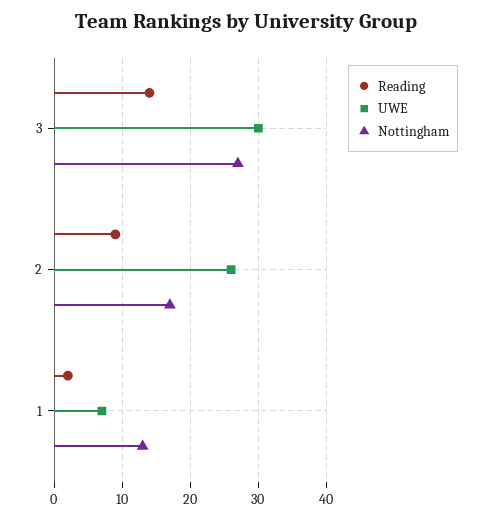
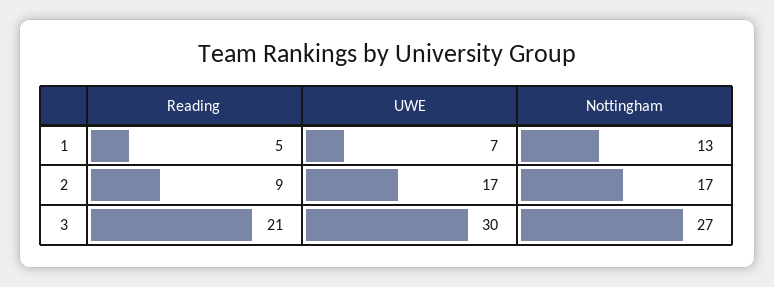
Reading, 3: 14 -> 21
UWE, 2: 26 -> 17
Reading, 1: 2 -> 5

